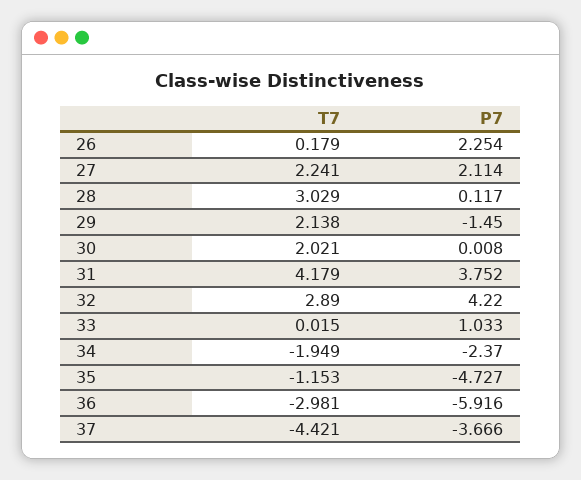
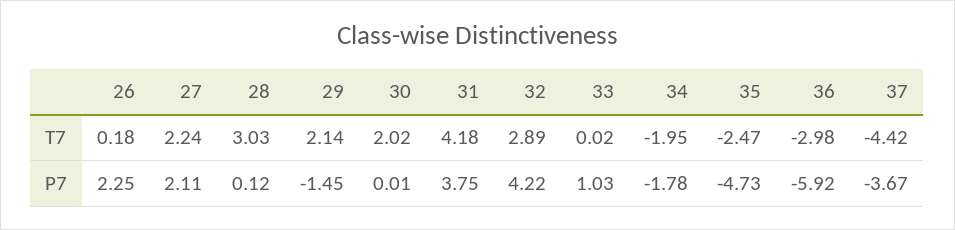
P7, 34: -2.37 -> -1.78
T7, 35: -1.153 -> -2.47

